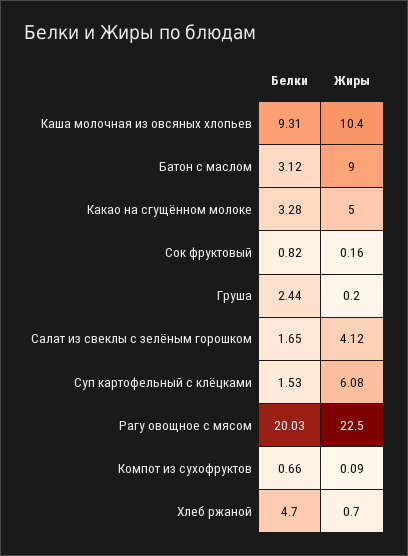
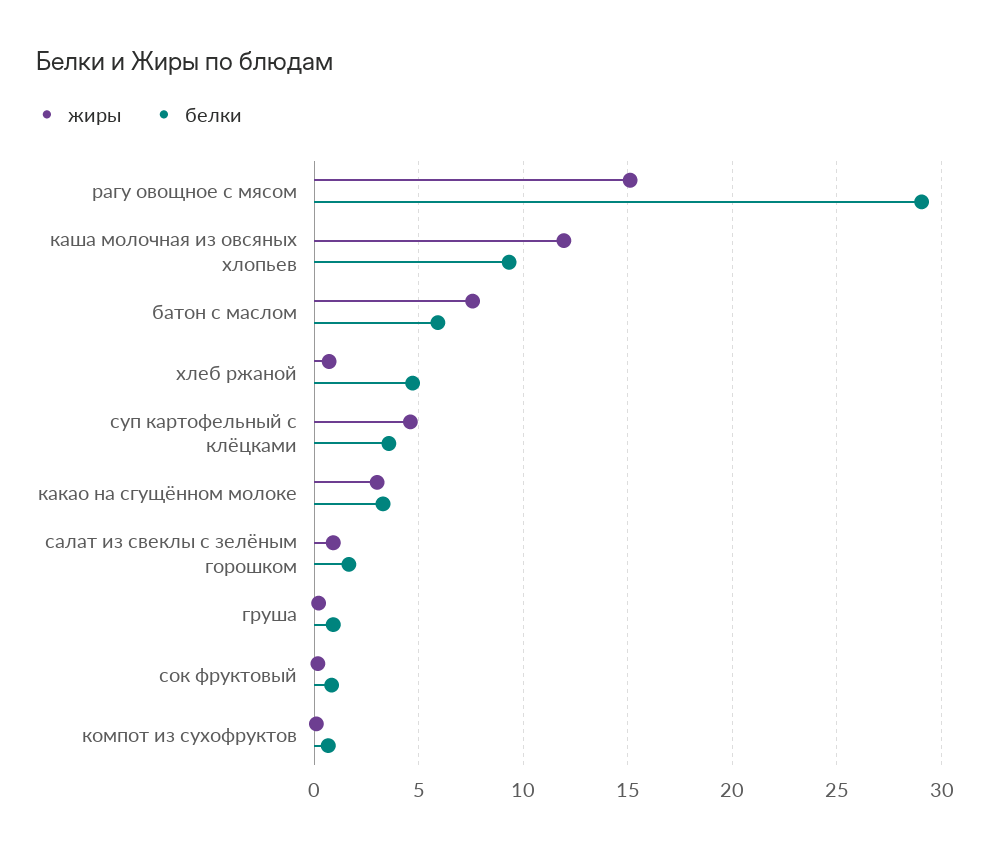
Жиры, Каша молочная из овсяных хлопьев: 10.4 -> 12
Белки, Батон с маслом: 3.12 -> 6
Жиры, Батон с маслом: 9 -> 7.5
Жиры, Какао на сгущённом молоке: 5 -> 3
Белки, Груша: 2.44 -> 1
Жиры, Салат из свеклы с зелёным горошком: 4.12 -> 1
Белки, Суп картофельный с клёцками: 1.53 -> 3.5
Жиры, Суп картофельный с клёцками: 6.08 -> 4.5
Белки, Рагу овощное с мясом: 20.03 -> 29
Жиры, Рагу овощное с мясом: 22.5 -> 15

